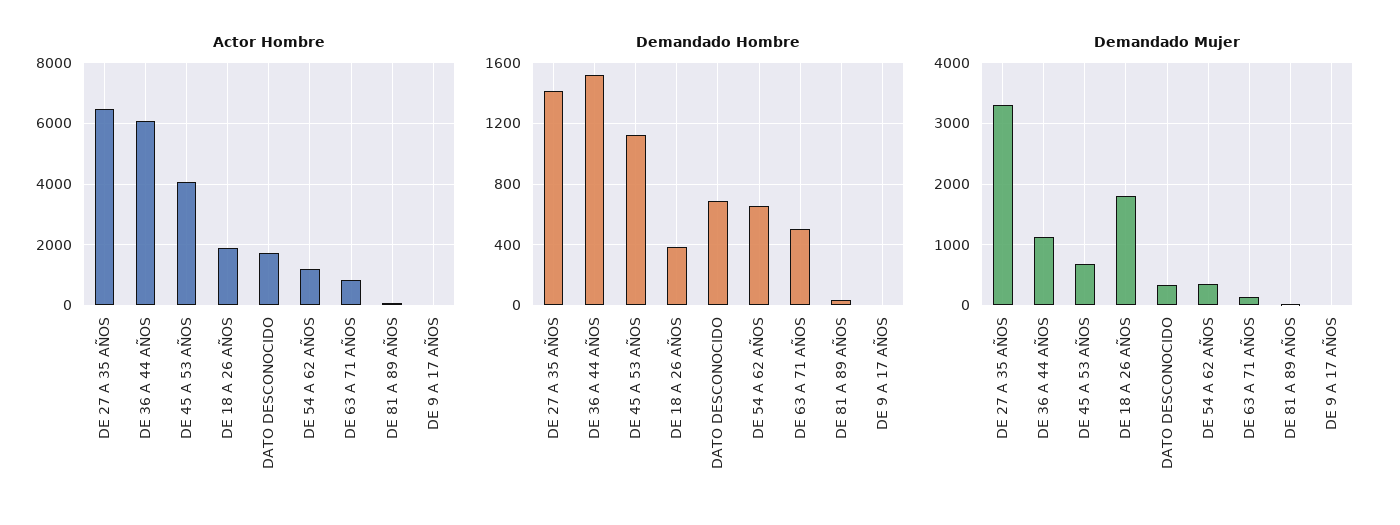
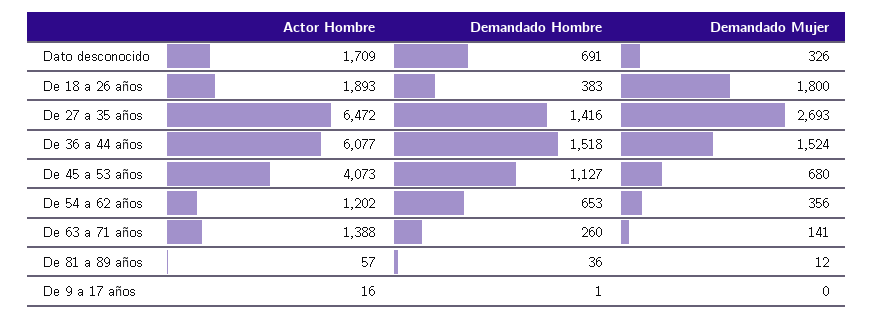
Actor Hombre, DE 63 A 71 AÑOS: 800 -> 1388
Demandado Hombre, DE 63 A 71 AÑOS: 500 -> 260
Demandado Mujer, DE 27 A 35 AÑOS: 3300 -> 2693
Demandado Mujer, DE 36 A 44 AÑOS: 1100 -> 1524

